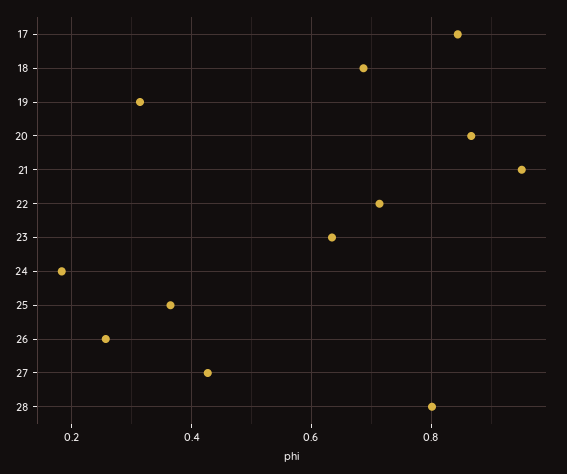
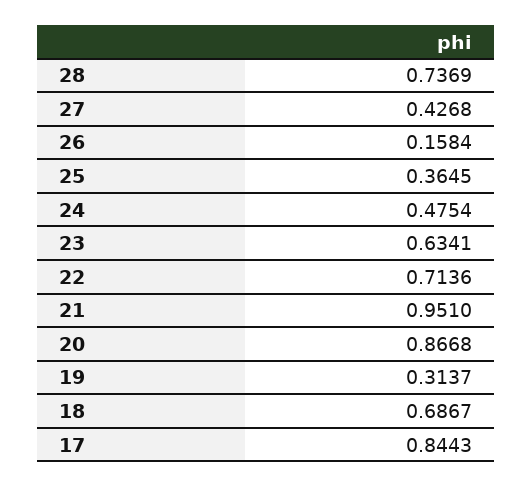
24: 0.18 -> 0.4754
26: 0.26 -> 0.1584
28: 0.8 -> 0.7369

